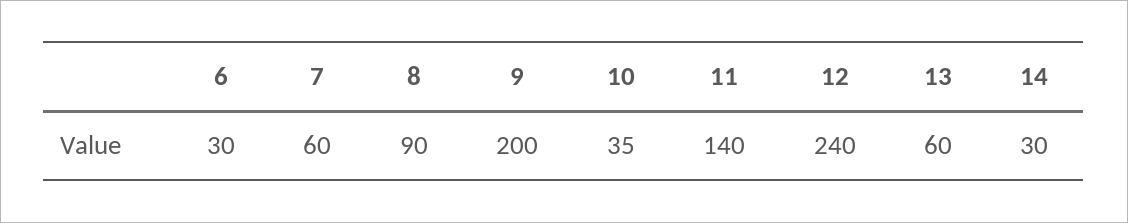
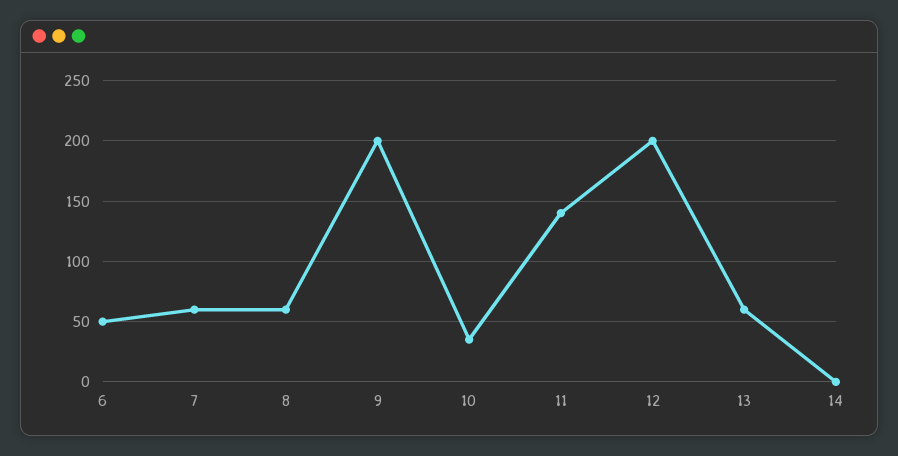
6: 30 -> 50
8: 90 -> 60
12: 240 -> 200
14: 30 -> 0

